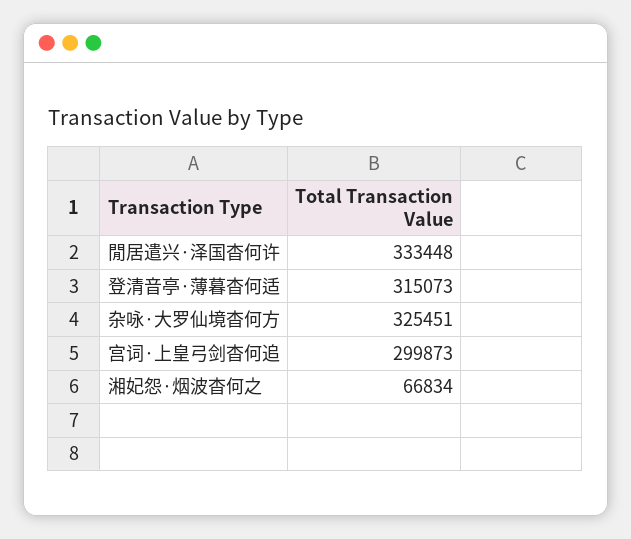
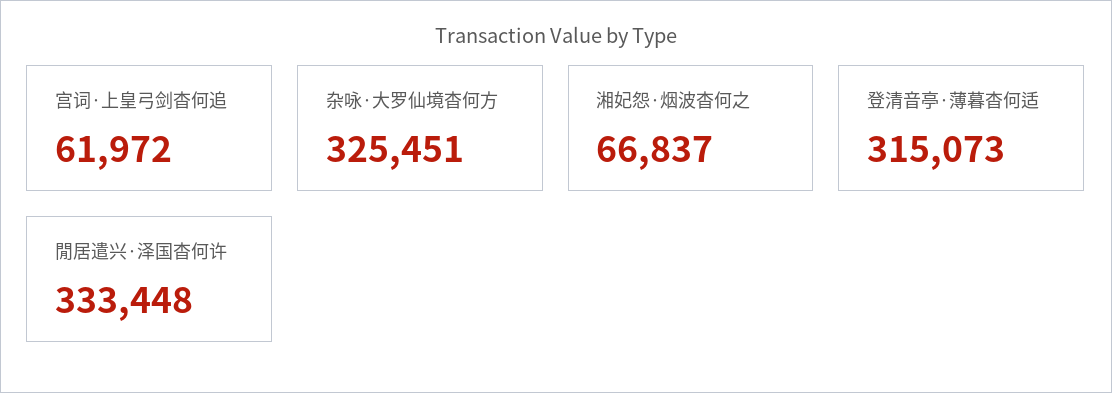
宫词·上皇弓剑杳何追: 299873 -> 61972
湘妃怨·烟波杳何之: 66834 -> 66837

